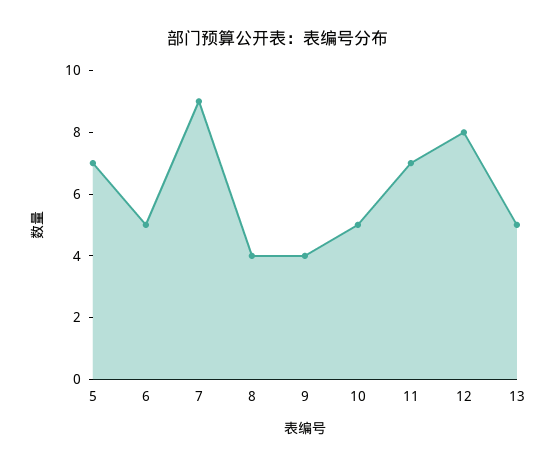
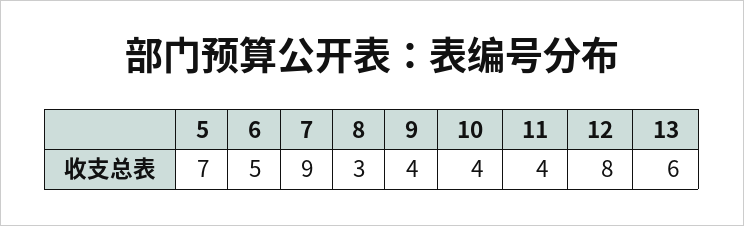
8: 4 -> 3
10: 5 -> 4
11: 7 -> 4
13: 5 -> 6

